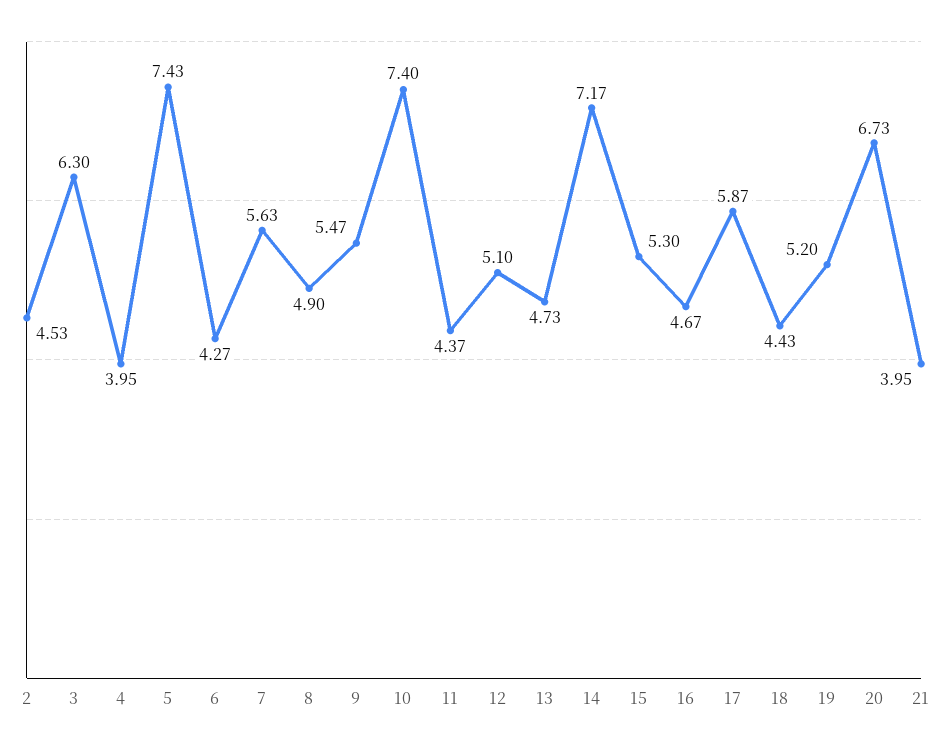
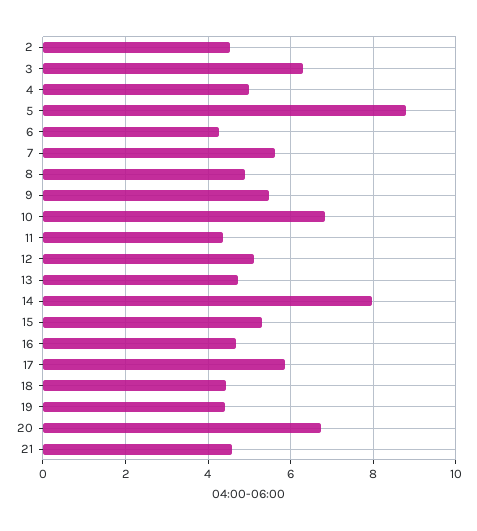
4: 3.95 -> 5
5: 7.43 -> 8.8
10: 7.4 -> 6.8
14: 7.17 -> 8
19: 5.2 -> 4.4
21: 3.95 -> 4.6

